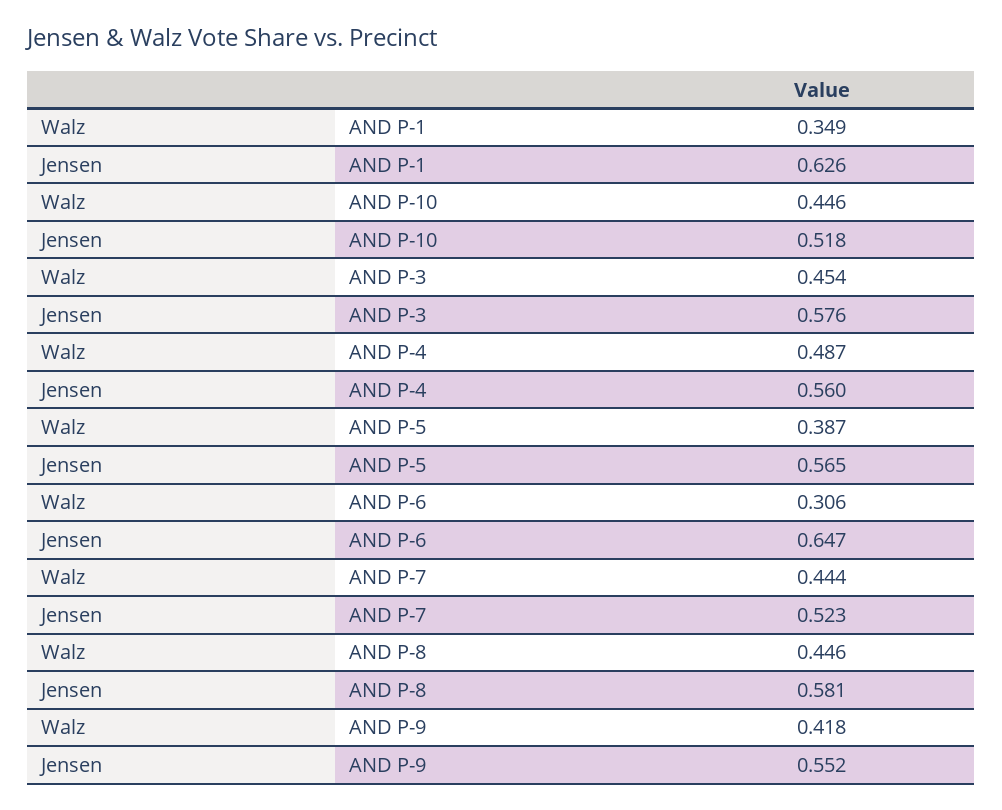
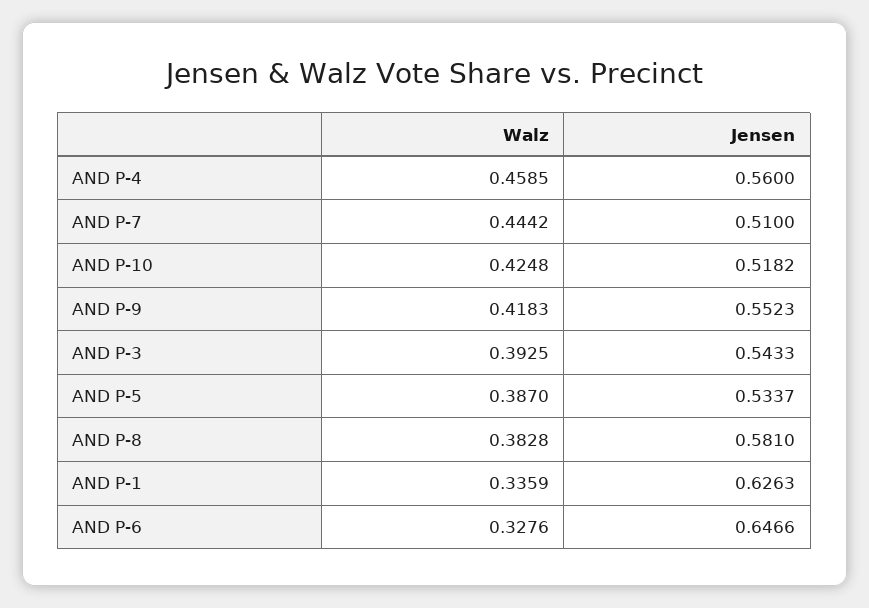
Walz, AND P-1: 0.349 -> 0.3359
Walz, AND P-10: 0.446 -> 0.4248
Walz, AND P-3: 0.454 -> 0.3925
Jensen, AND P-3: 0.576 -> 0.5433
Walz, AND P-4: 0.487 -> 0.4585
Jensen, AND P-5: 0.565 -> 0.5337
Walz, AND P-6: 0.306 -> 0.3276
Jensen, AND P-7: 0.523 -> 0.51
Walz, AND P-8: 0.446 -> 0.3828

